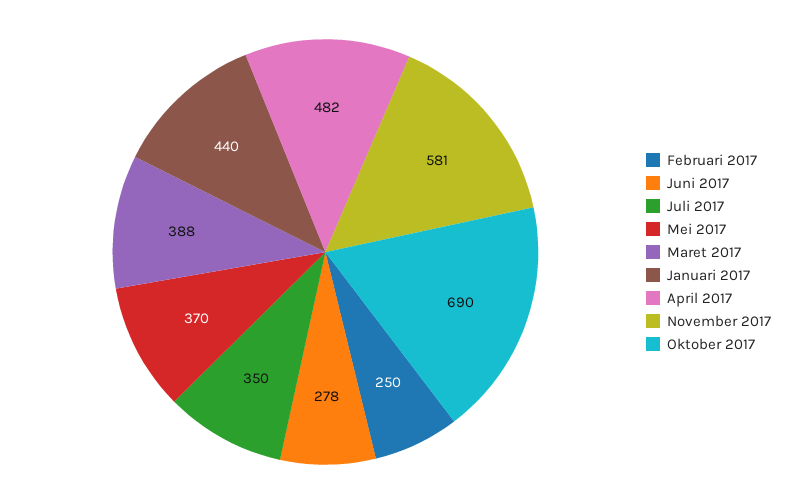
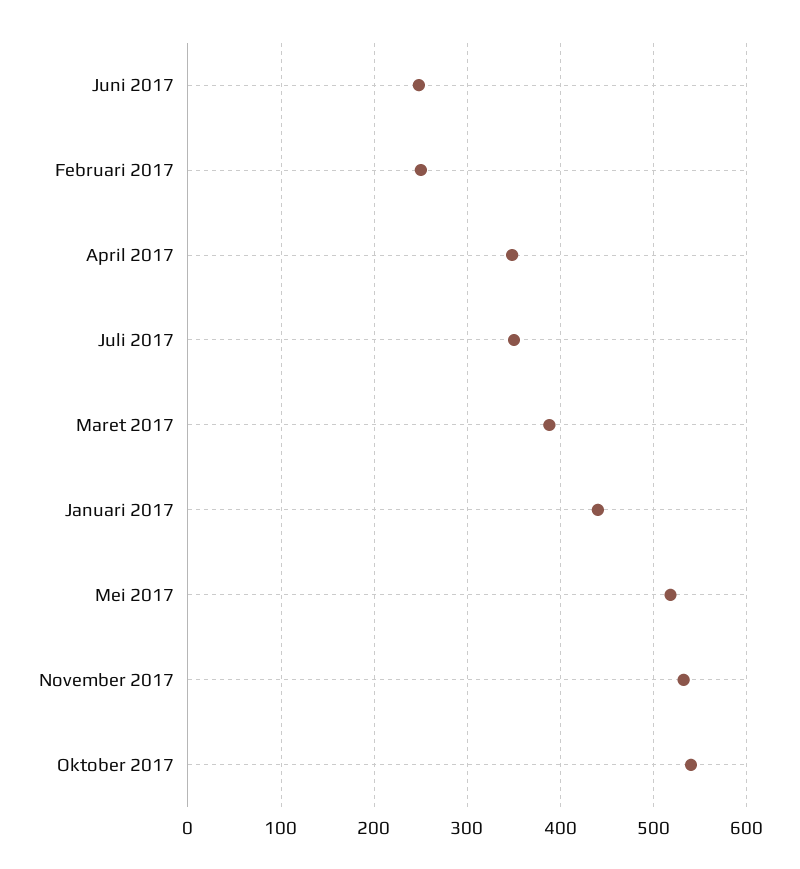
Juni 2017: 278 -> 250
Mei 2017: 370 -> 520
April 2017: 482 -> 350
November 2017: 581 -> 530
Oktober 2017: 690 -> 540

